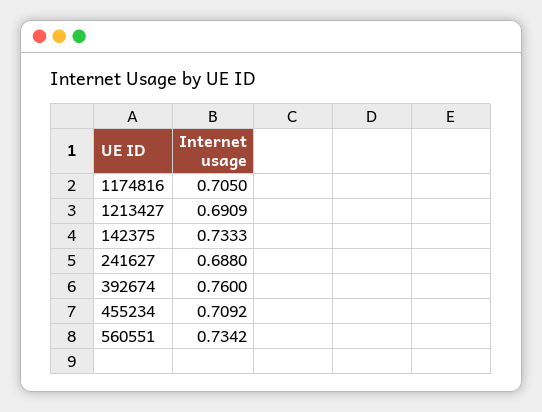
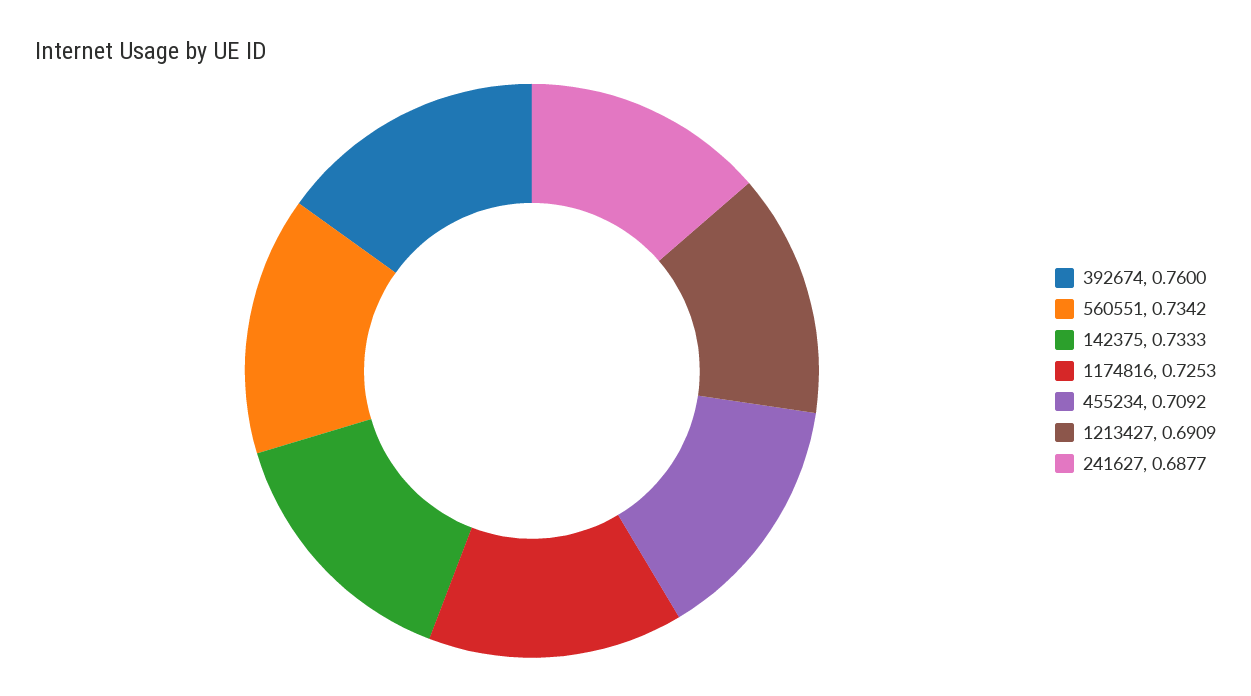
1174816: 0.705 -> 0.7253
241627: 0.688 -> 0.6877

